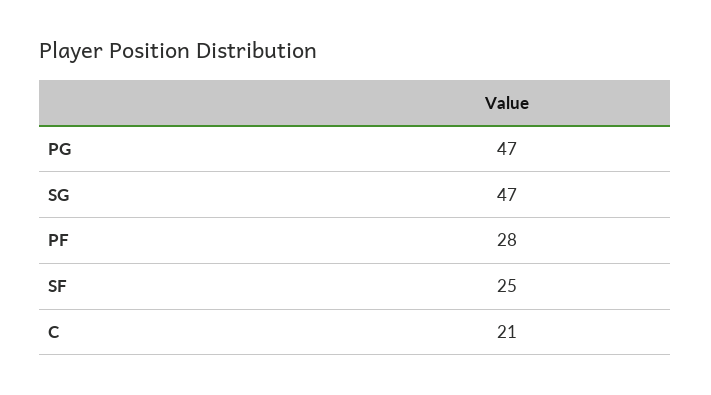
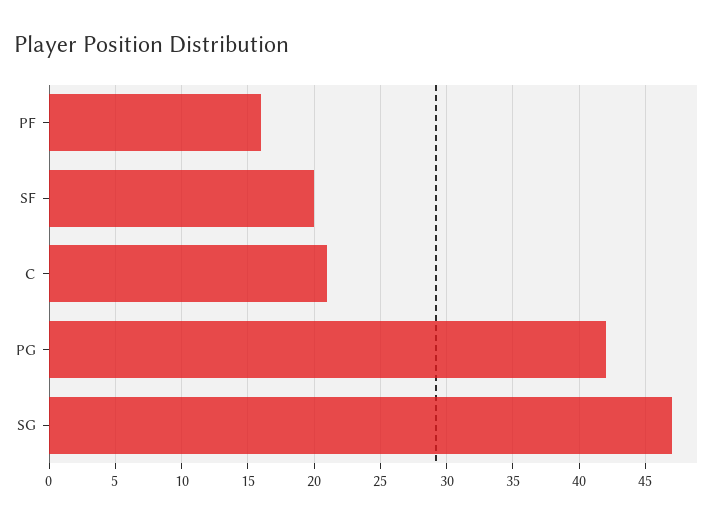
PG: 47 -> 42
PF: 28 -> 16
SF: 25 -> 20

